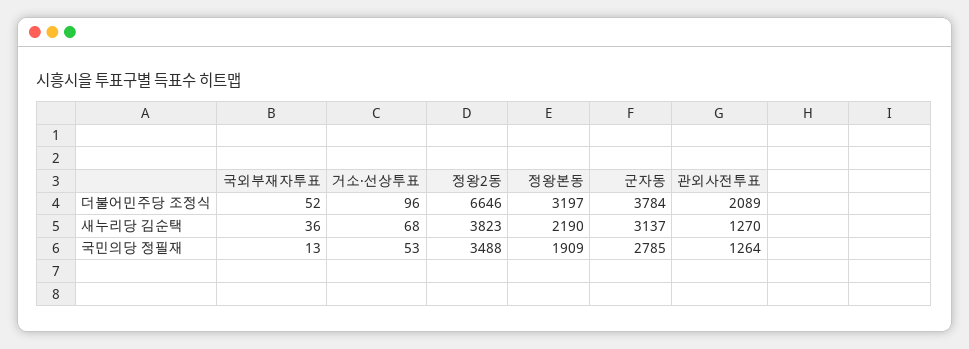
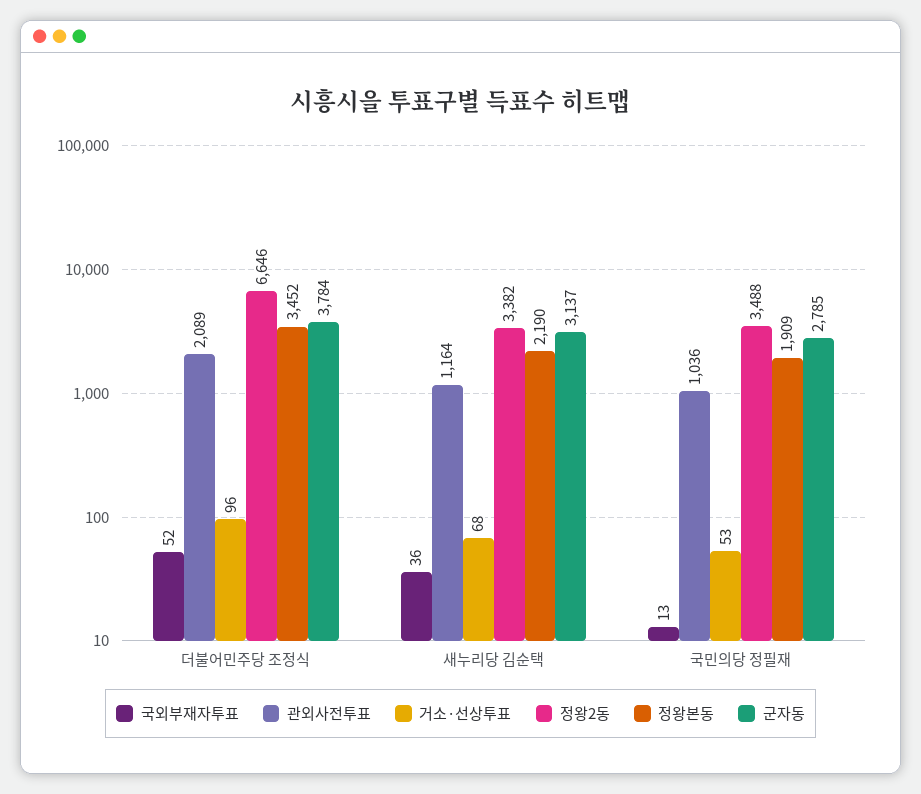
정왕본동, 더불어민주당 조정식: 3197 -> 3452
정왕2동, 새누리당 김순택: 3823 -> 3382
관외사전투표, 새누리당 김순택: 1270 -> 1164
관외사전투표, 국민의당 정필재: 1264 -> 1036

